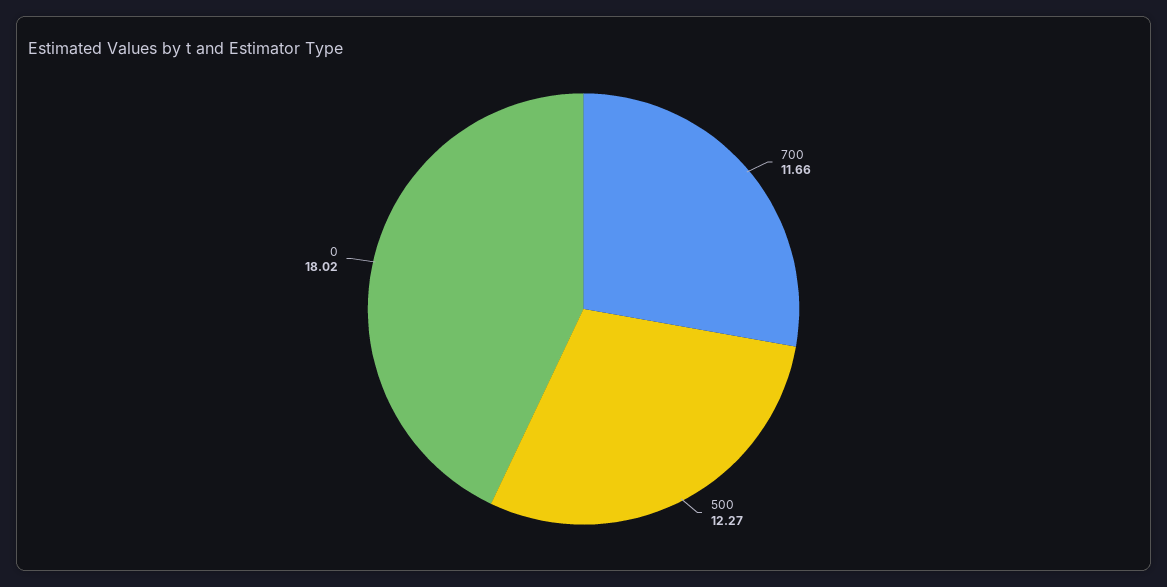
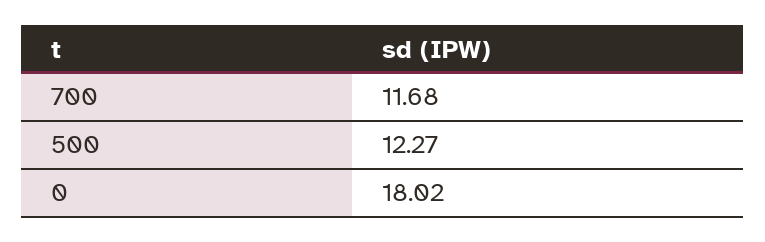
700: 11.66 -> 11.68

